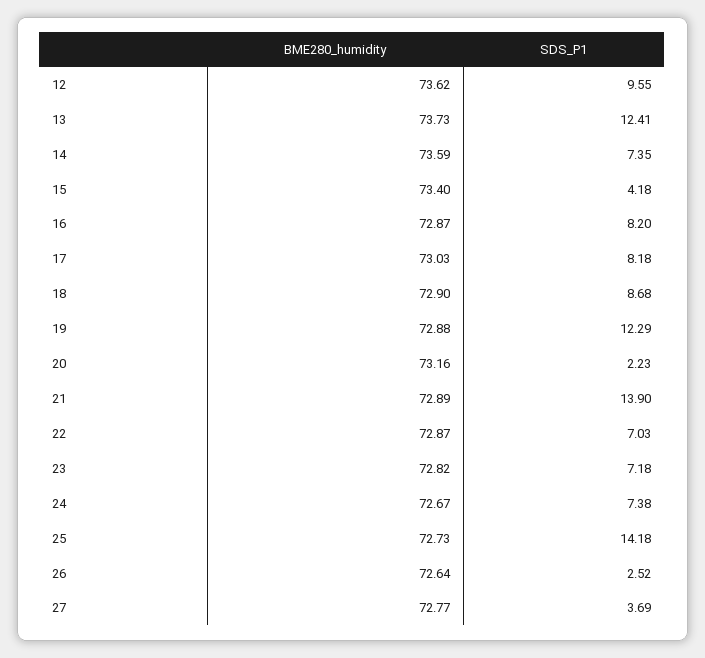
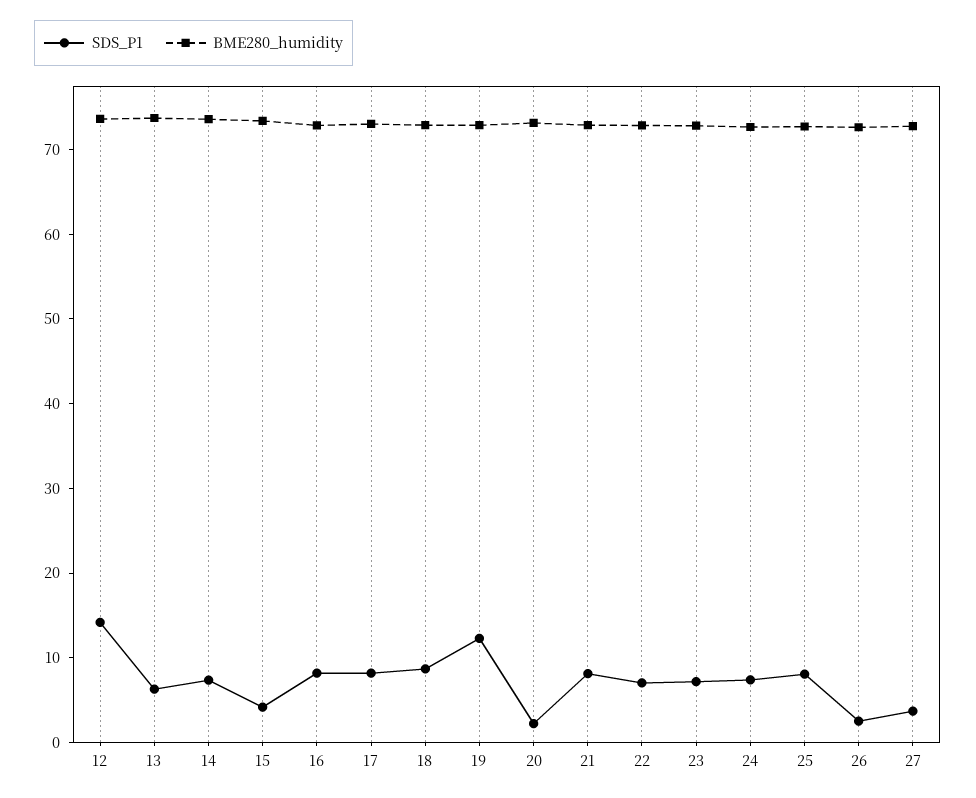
SDS_P1, 12: 9.55 -> 14
SDS_P1, 13: 12.41 -> 6
SDS_P1, 21: 13.9 -> 8
SDS_P1, 25: 14.18 -> 8

